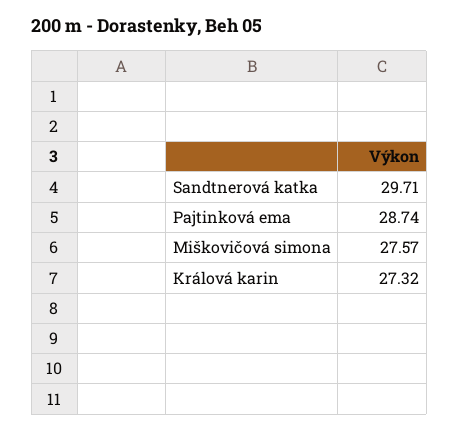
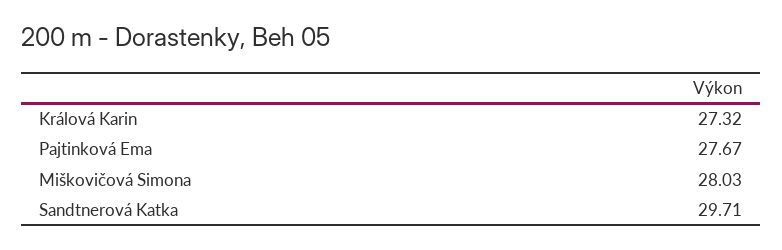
Pajtinková ema: 28.74 -> 27.67
Miškovičová simona: 27.57 -> 28.03

